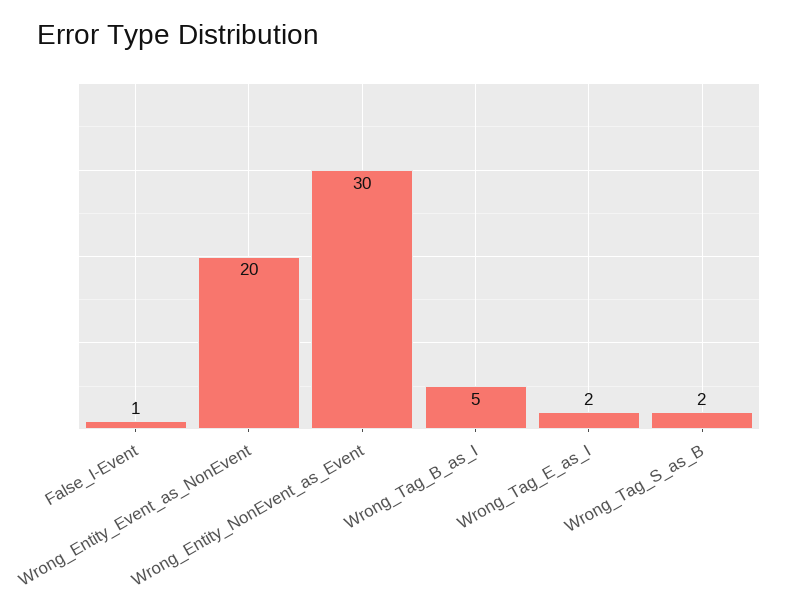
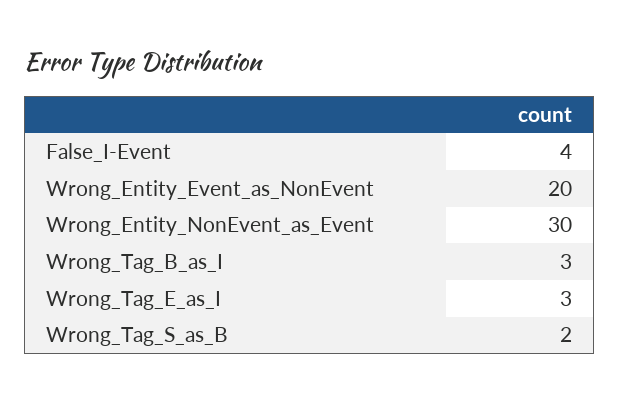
False_I-Event: 1 -> 4
Wrong_Tag_B_as_I: 5 -> 3
Wrong_Tag_E_as_I: 2 -> 3

